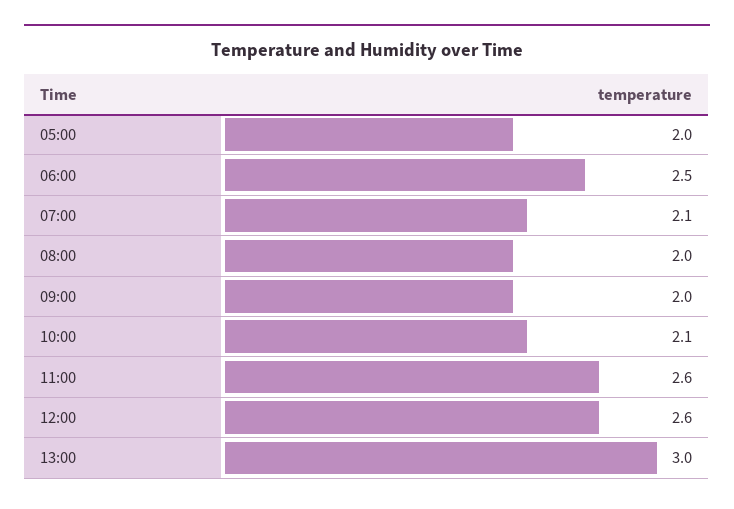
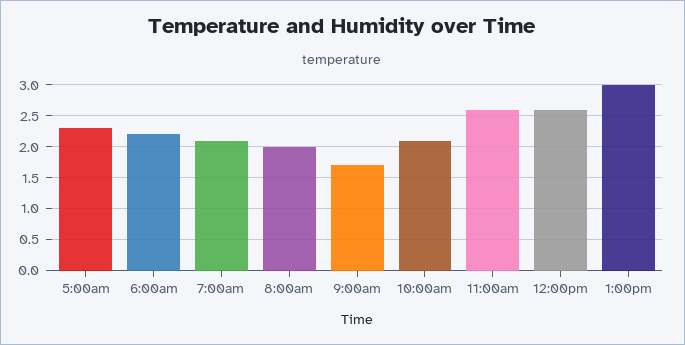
05:00: 2 -> 2.3
06:00: 2.5 -> 2.2
09:00: 2 -> 1.7

